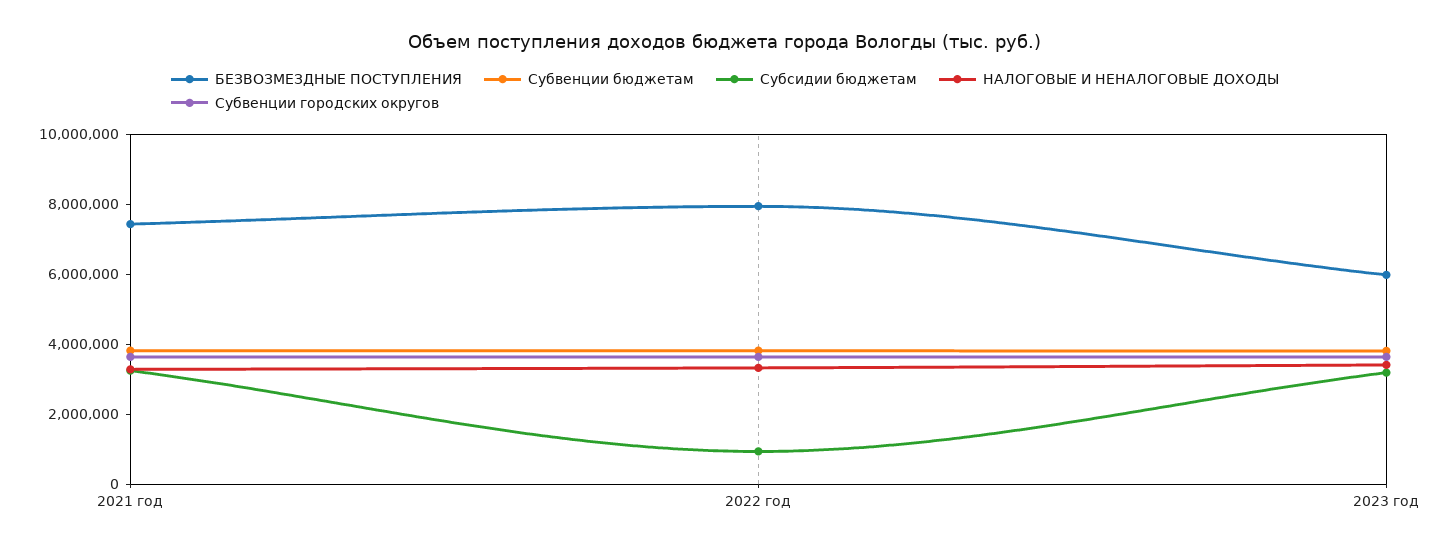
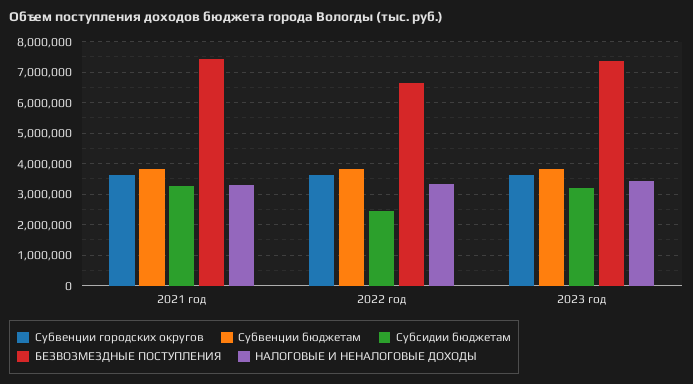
БЕЗВОЗМЕЗДНЫЕ ПОСТУПЛЕНИЯ, 2022 год: 8000000 -> 6600000
Субсидии бюджетам, 2022 год: 1000000 -> 2400000
БЕЗВОЗМЕЗДНЫЕ ПОСТУПЛЕНИЯ, 2023 год: 6000000 -> 7400000

